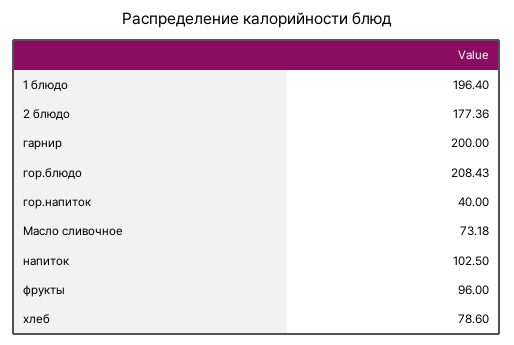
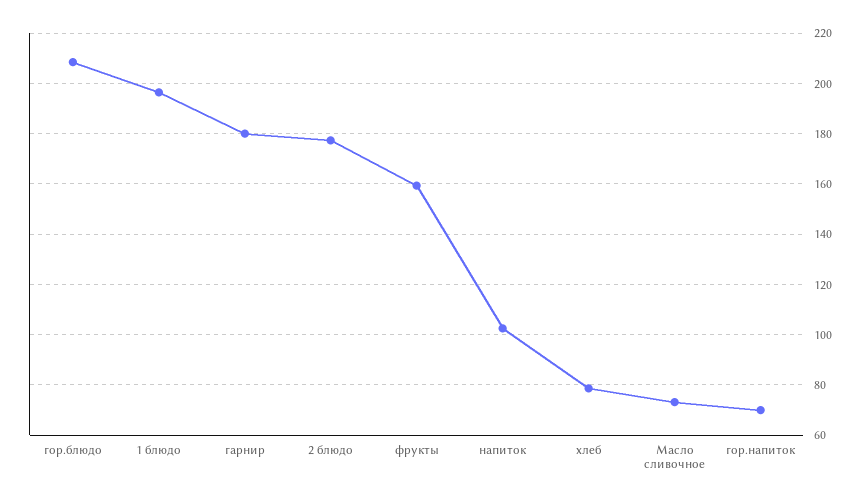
гарнир: 200 -> 180
гор.напиток: 40 -> 70
фрукты: 96 -> 160

